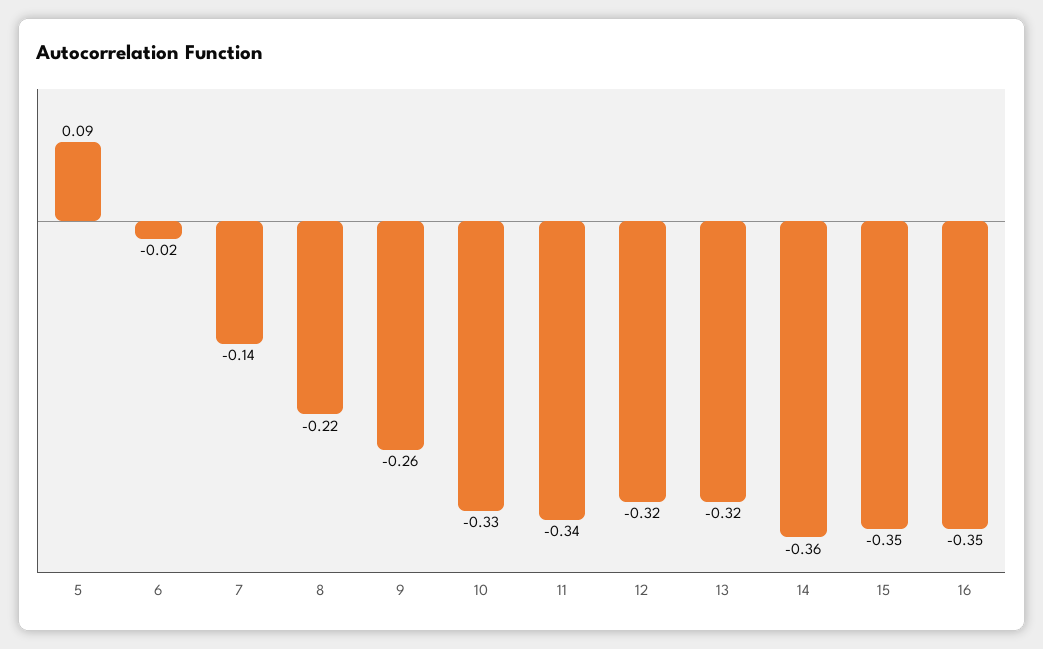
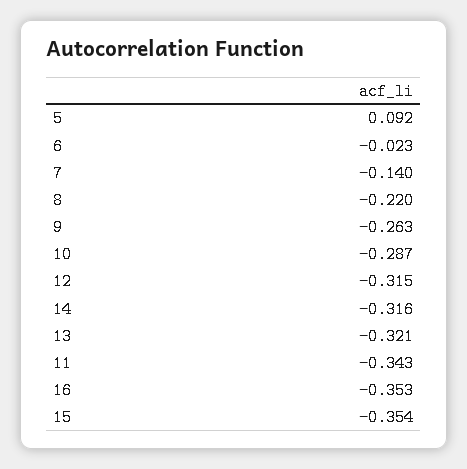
10: -0.33 -> -0.287
14: -0.36 -> -0.316

